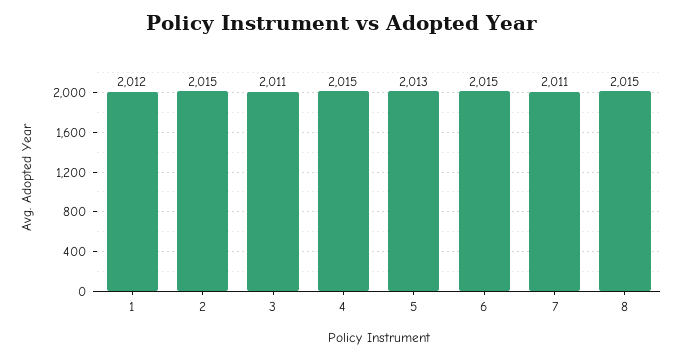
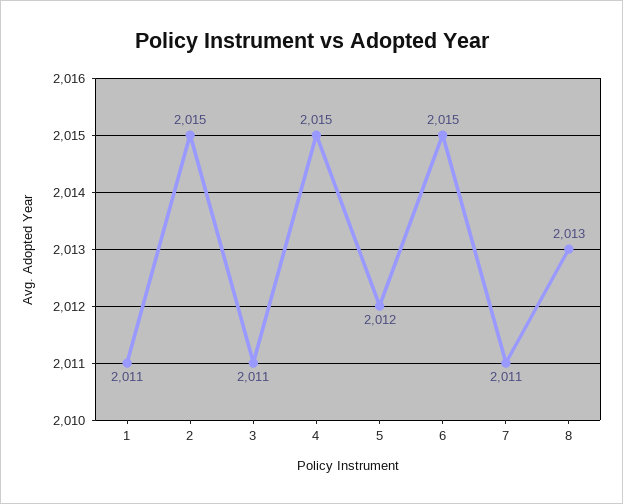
1: 2012 -> 2011
5: 2013 -> 2012
8: 2015 -> 2013

